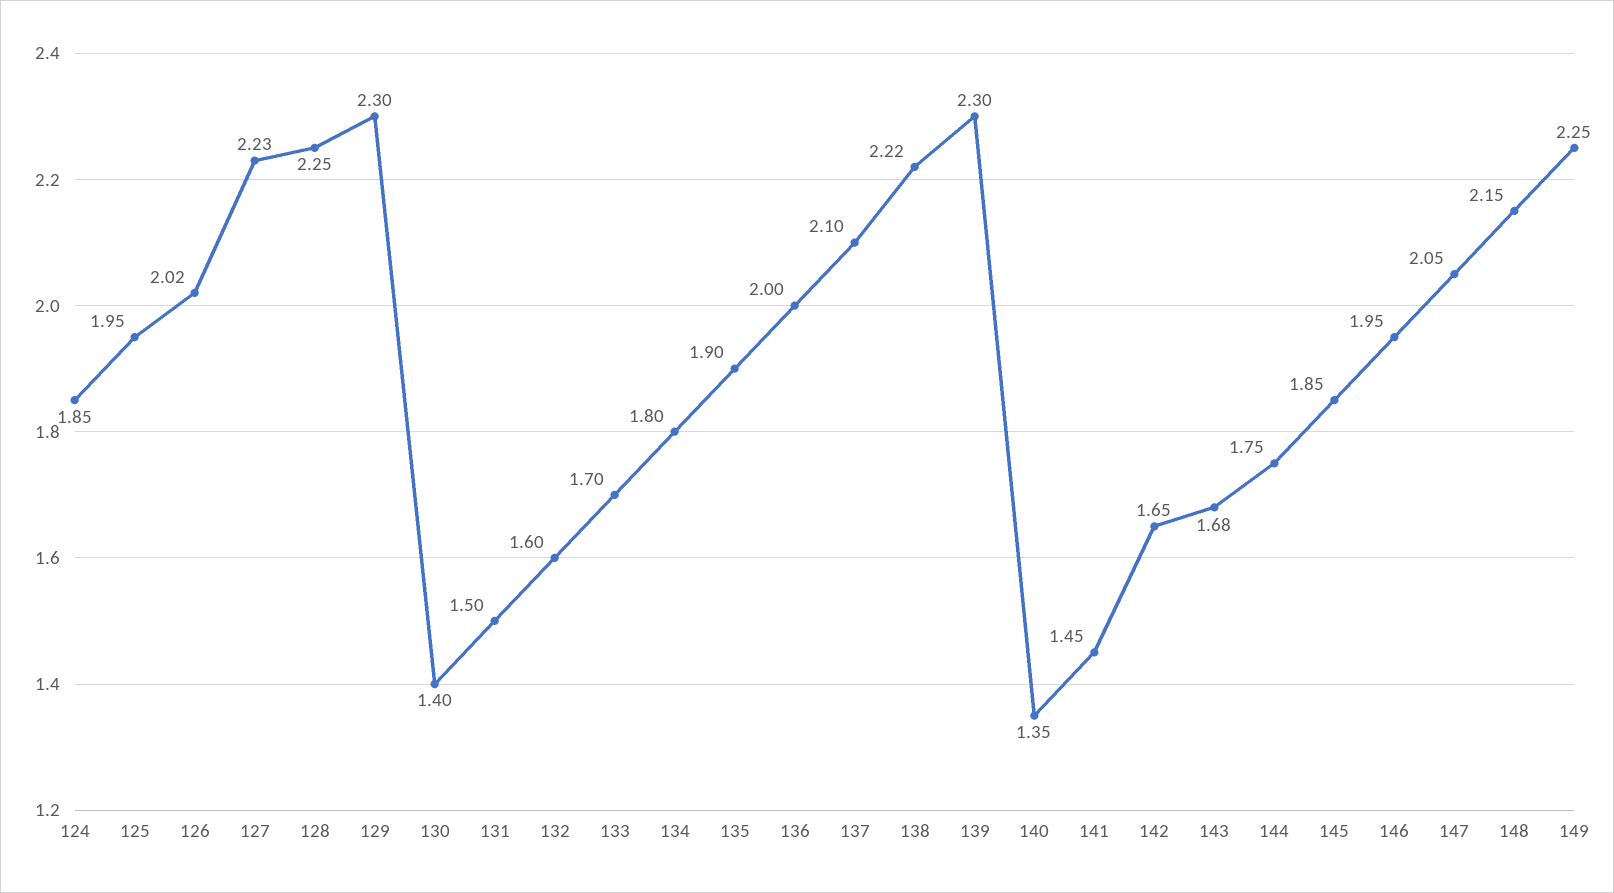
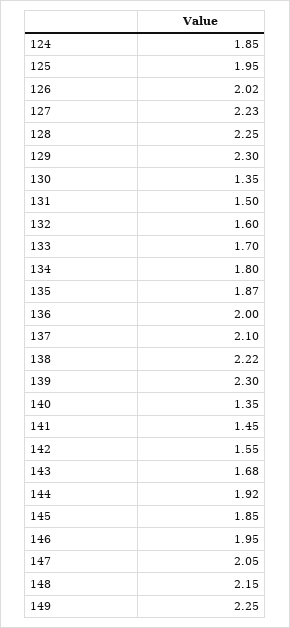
130: 1.4 -> 1.35
135: 1.9 -> 1.87
142: 1.65 -> 1.55
144: 1.75 -> 1.92

